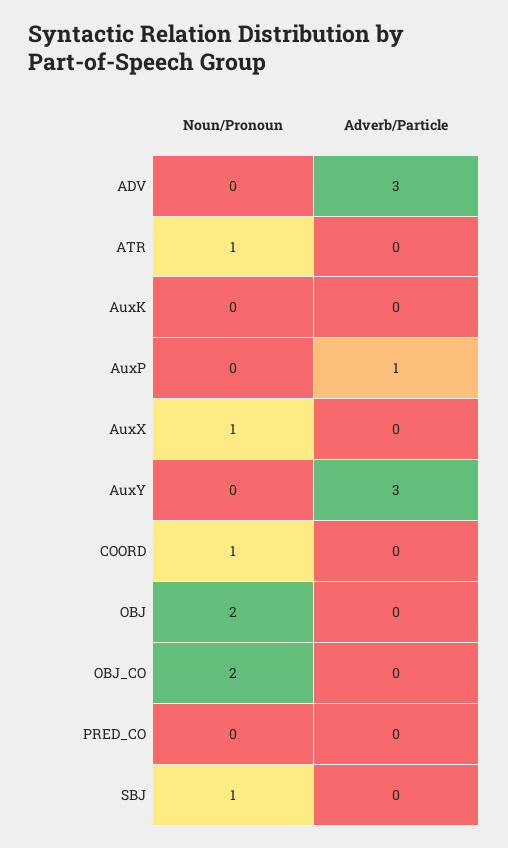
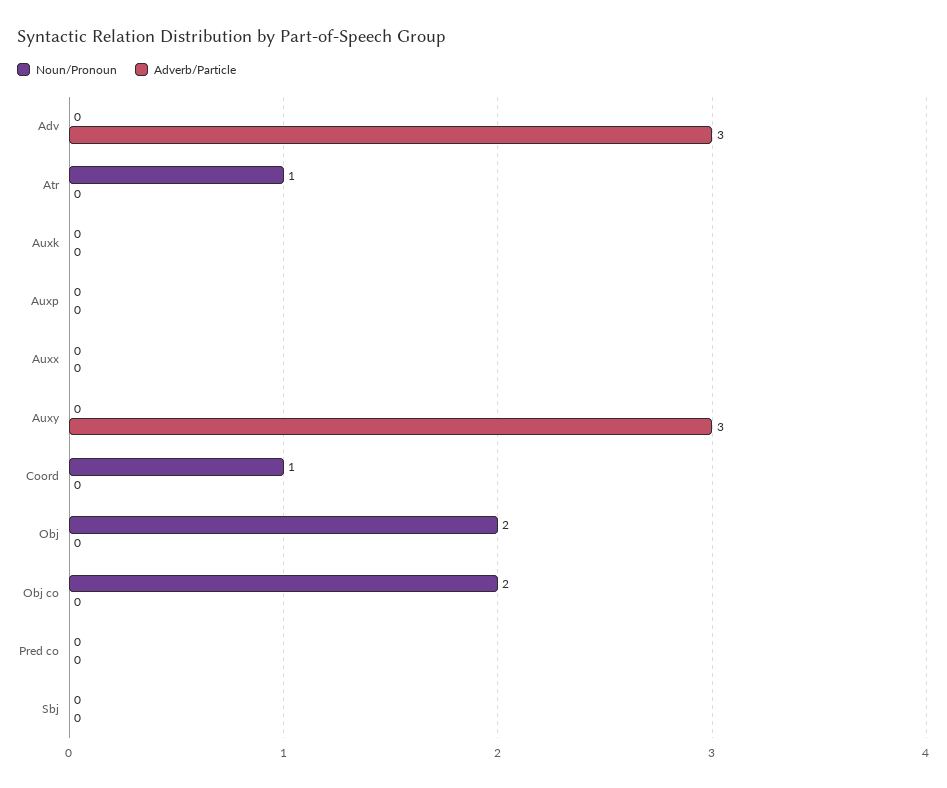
Adverb/Particle, AuxP: 1 -> 0
Noun/Pronoun, AuxX: 1 -> 0
Noun/Pronoun, SBJ: 1 -> 0

